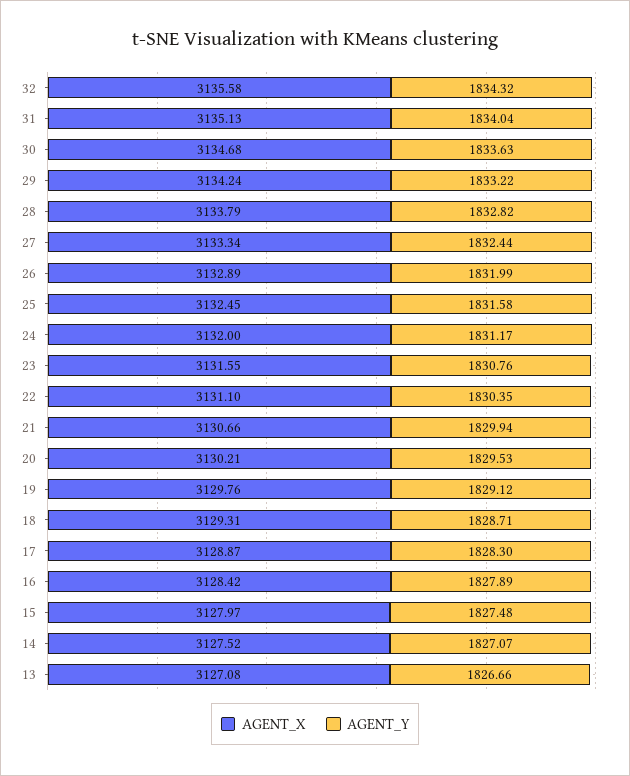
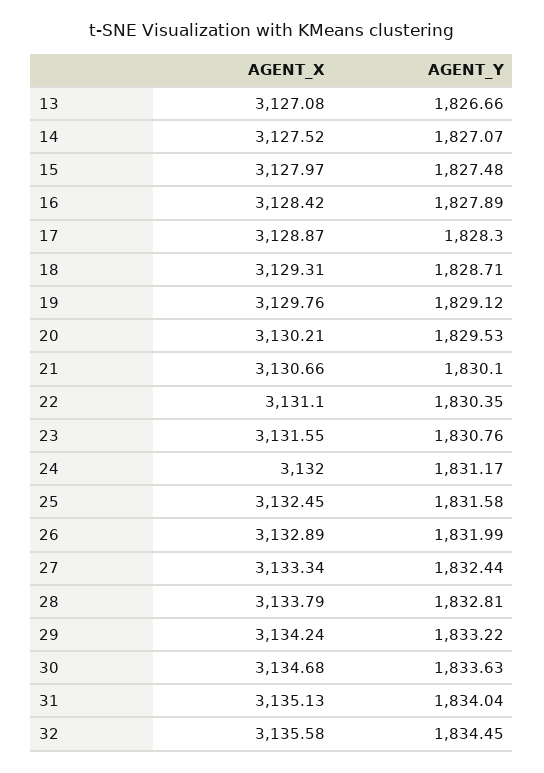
AGENT_Y, 32: 1834.32 -> 1834.45
AGENT_Y, 28: 1832.82 -> 1832.81
AGENT_Y, 21: 1829.94 -> 1830.1

